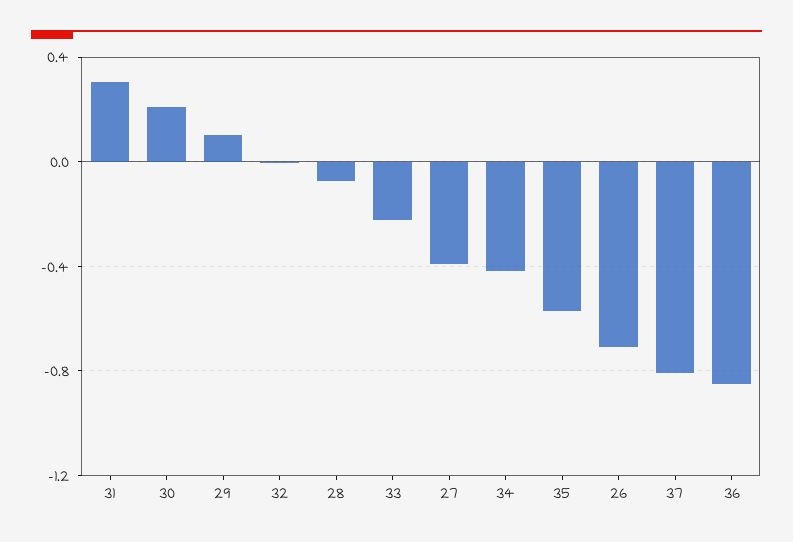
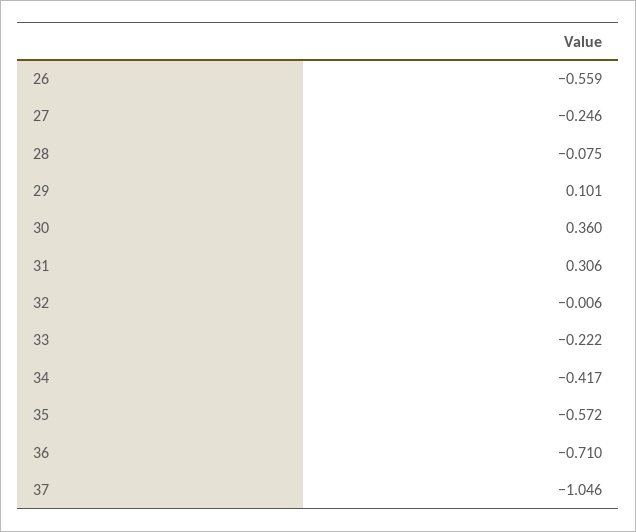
30: 0.2 -> 0.36
27: -0.4 -> -0.246
26: -0.7 -> -0.559
37: -0.8 -> -1.046
36: -0.85 -> -0.71

